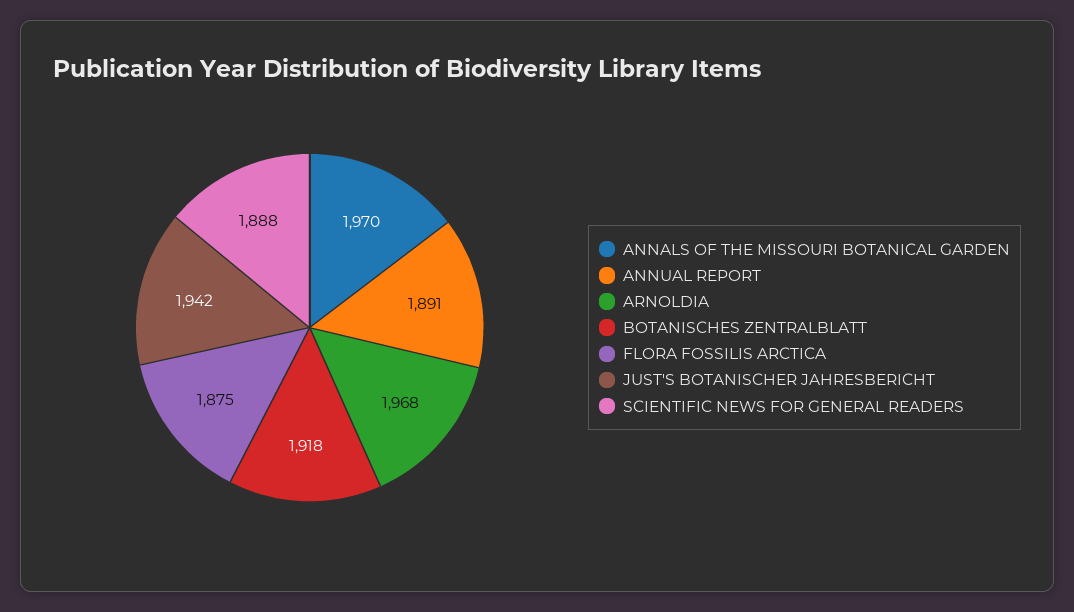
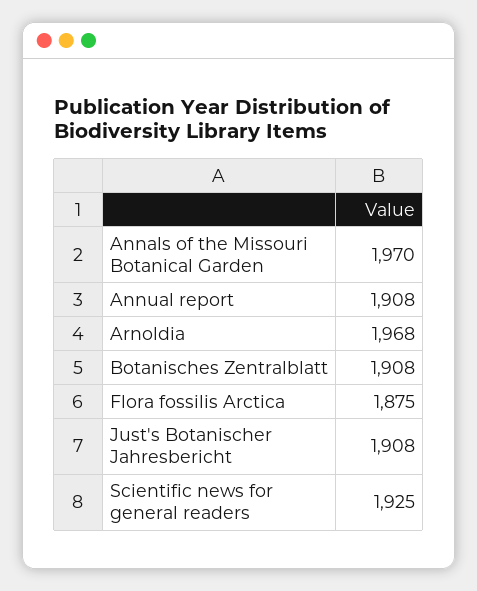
ANNUAL REPORT: 1891 -> 1908
BOTANISCHES ZENTRALBLATT: 1918 -> 1908
JUST'S BOTANISCHER JAHRESBERICHT: 1942 -> 1908
SCIENTIFIC NEWS FOR GENERAL READERS: 1888 -> 1925

